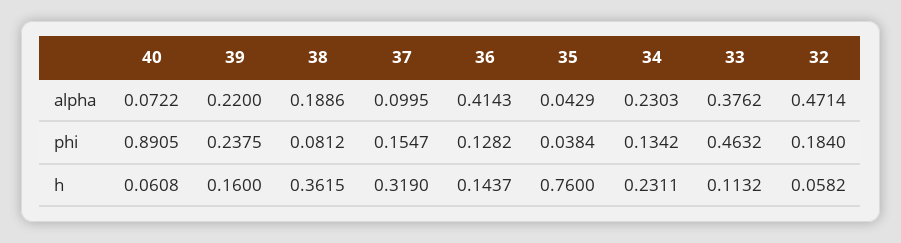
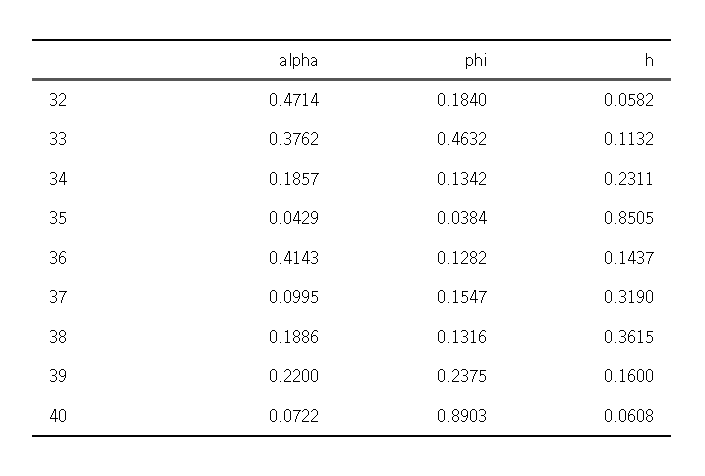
34, alpha: 0.2303 -> 0.1857
40, phi: 0.8905 -> 0.8903
38, phi: 0.0812 -> 0.1316
35, h: 0.76 -> 0.8505

